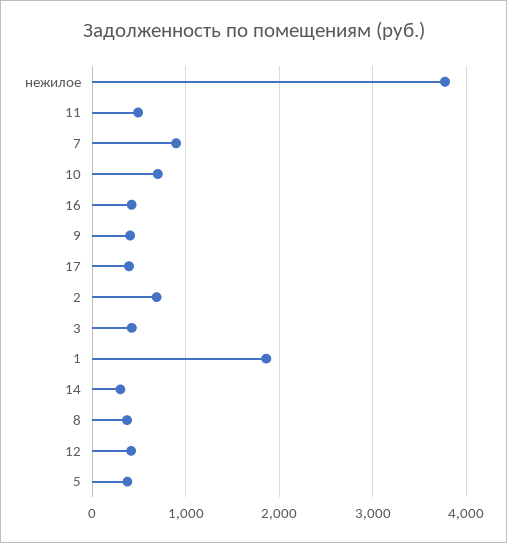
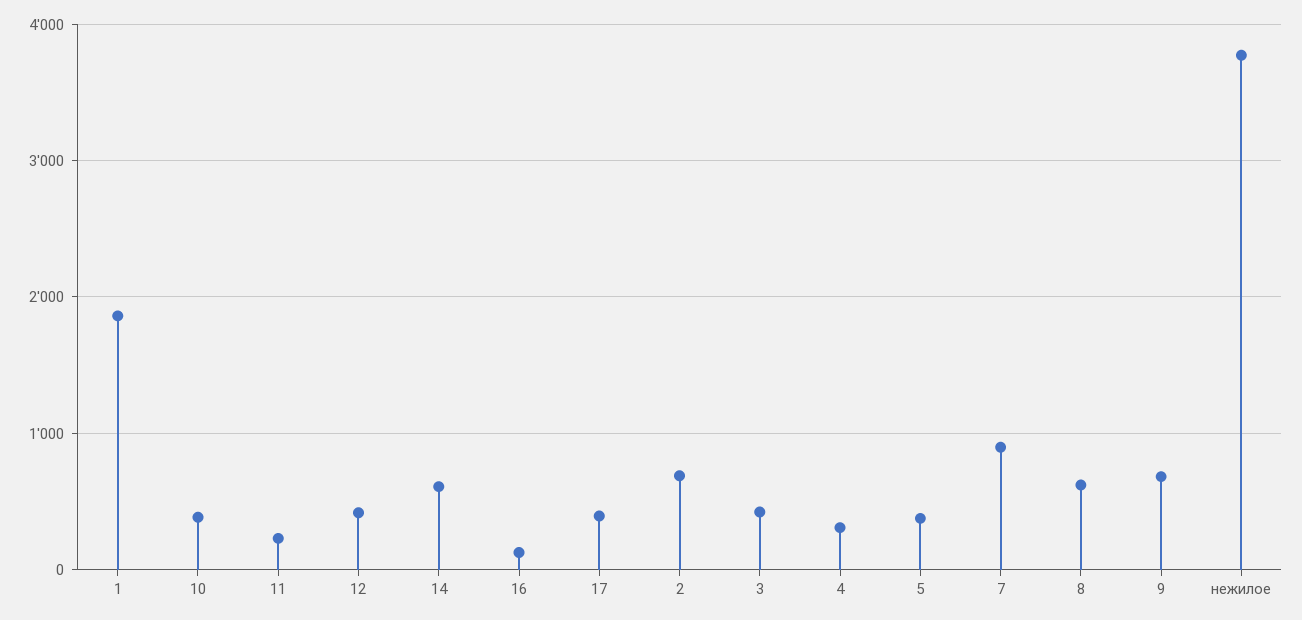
11: 500 -> 200
10: 700 -> 400
16: 400 -> 100
9: 400 -> 700
14: 300 -> 600
8: 400 -> 600
4: none -> 300

